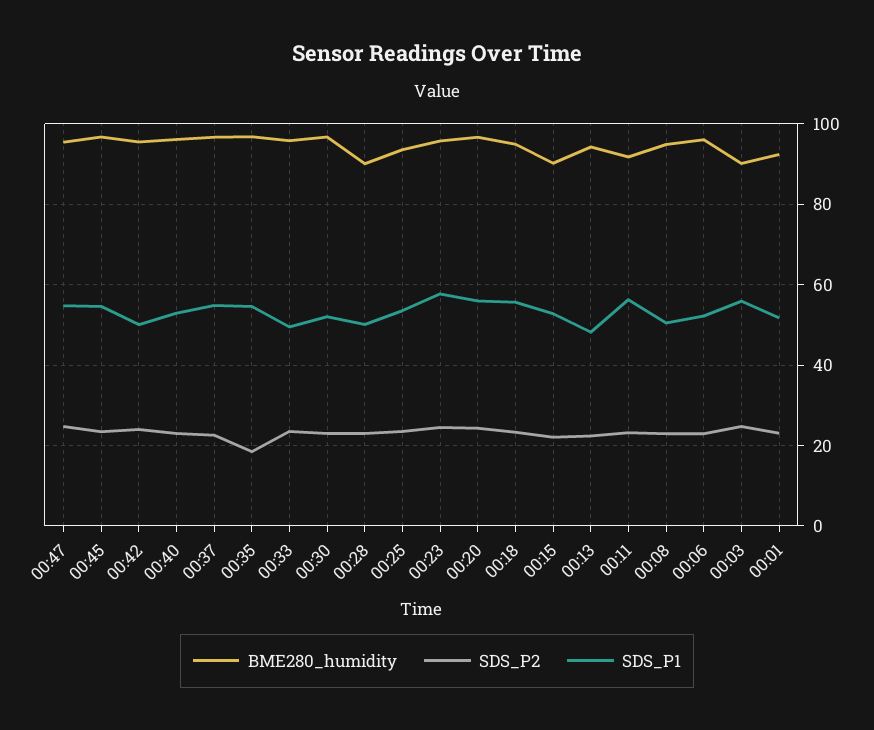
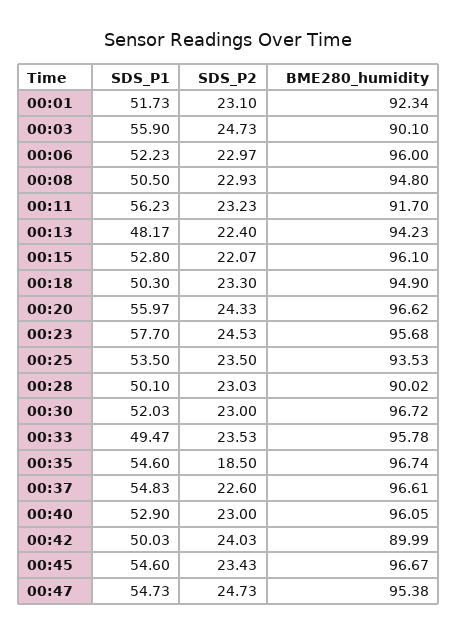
BME280_humidity, 00:42: 96 -> 89.99
SDS_P1, 00:18: 56 -> 50.3
BME280_humidity, 00:15: 90 -> 96.1

